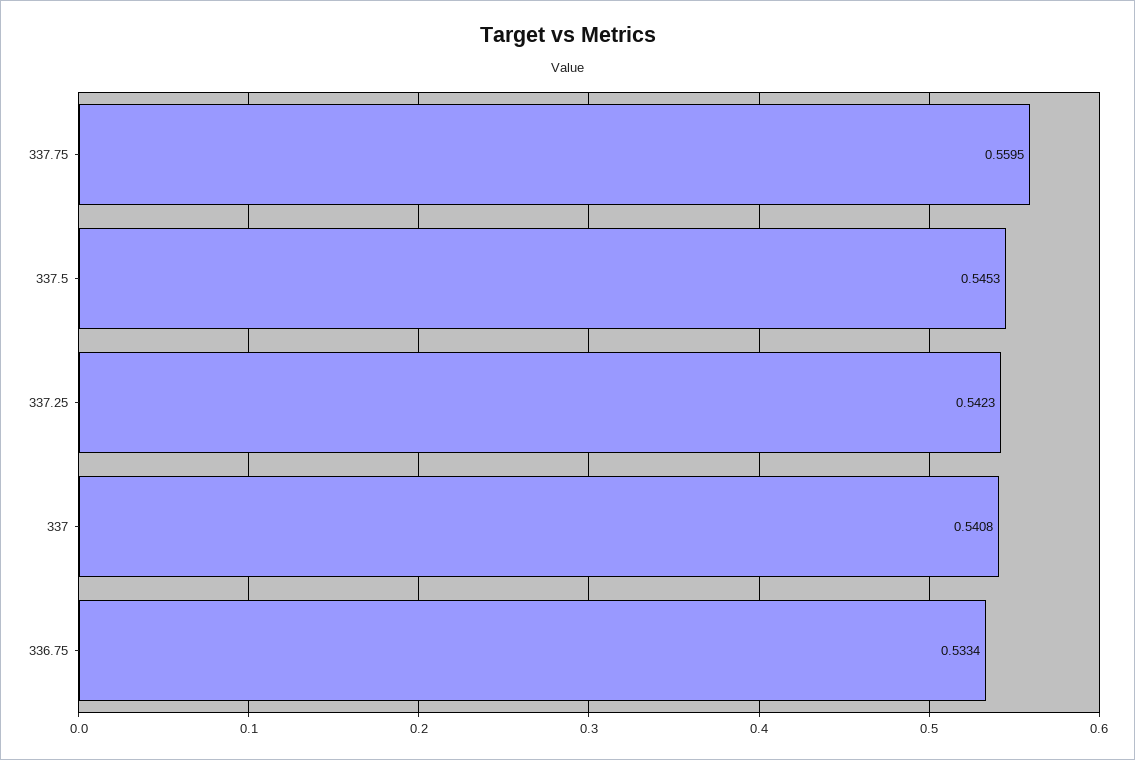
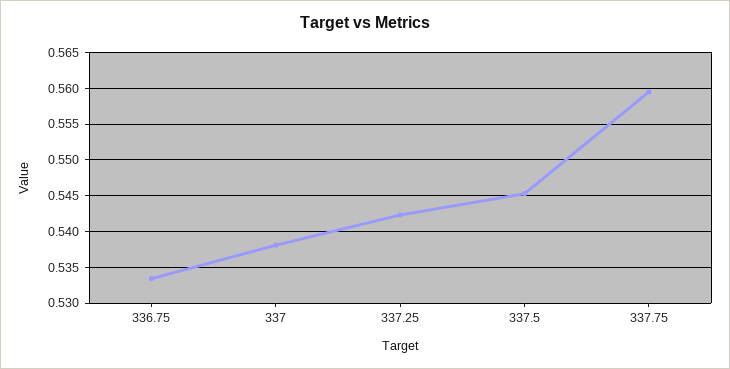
337: 0.5408 -> 0.538

